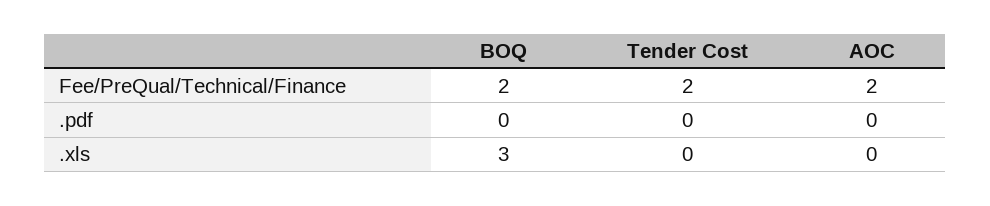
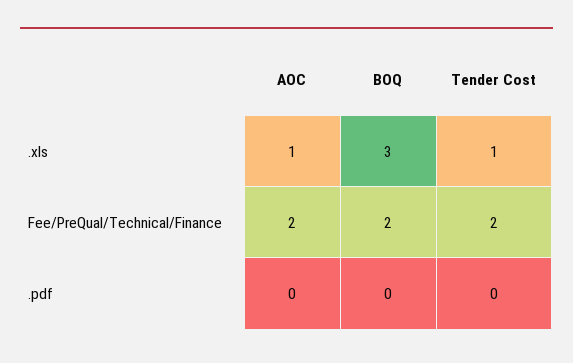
Tender Cost, .xls: 0 -> 1
AOC, .xls: 0 -> 1

